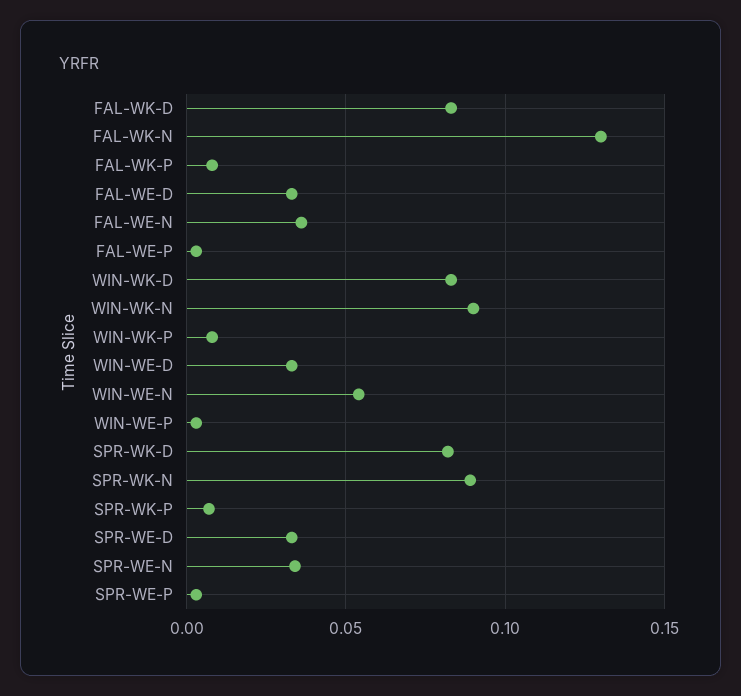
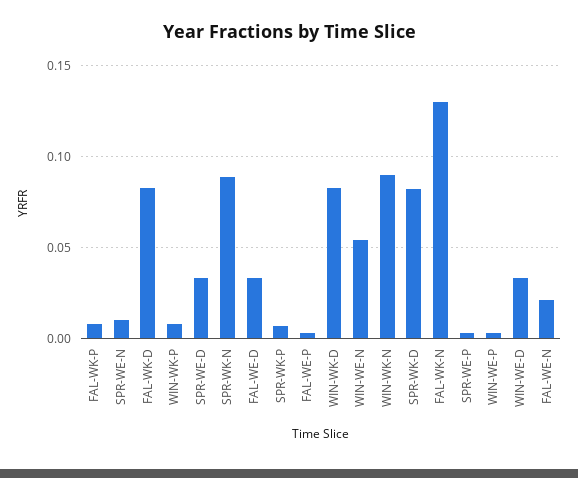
FAL-WE-N: 0.035 -> 0.02
SPR-WE-N: 0.035 -> 0.01

